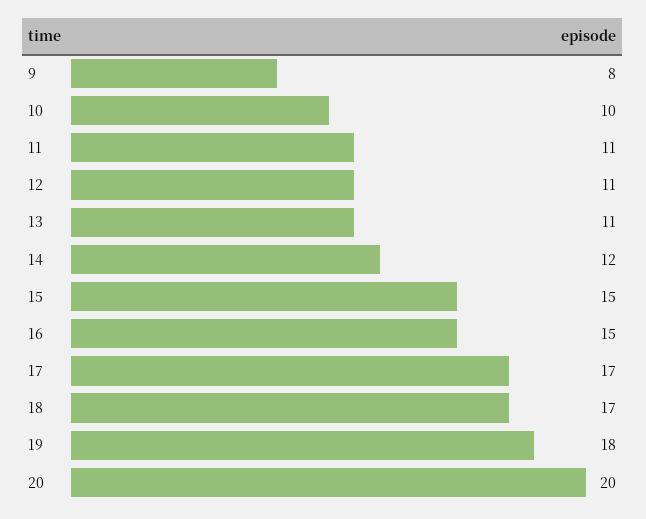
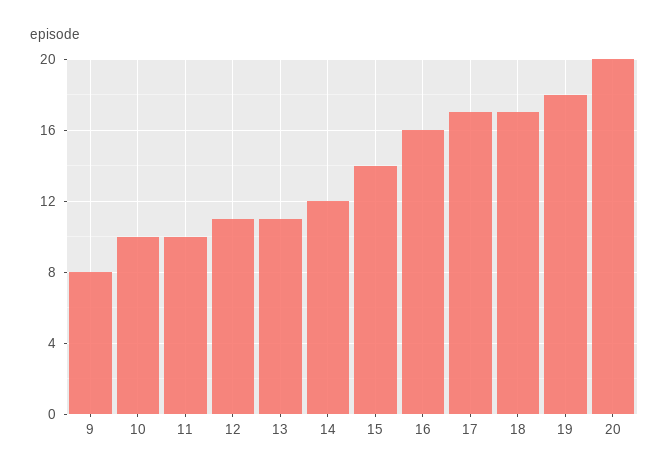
11: 11 -> 10
15: 15 -> 14
16: 15 -> 16

